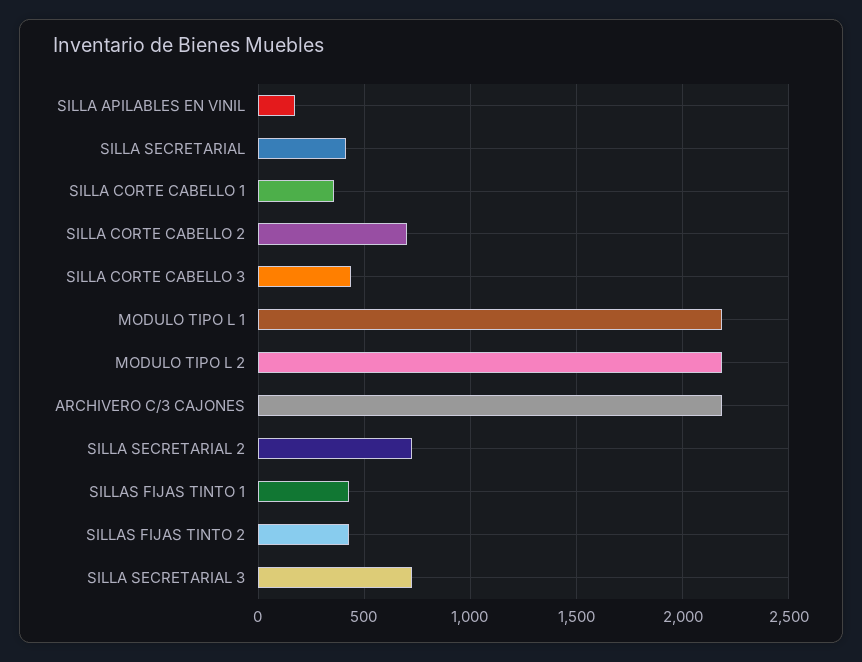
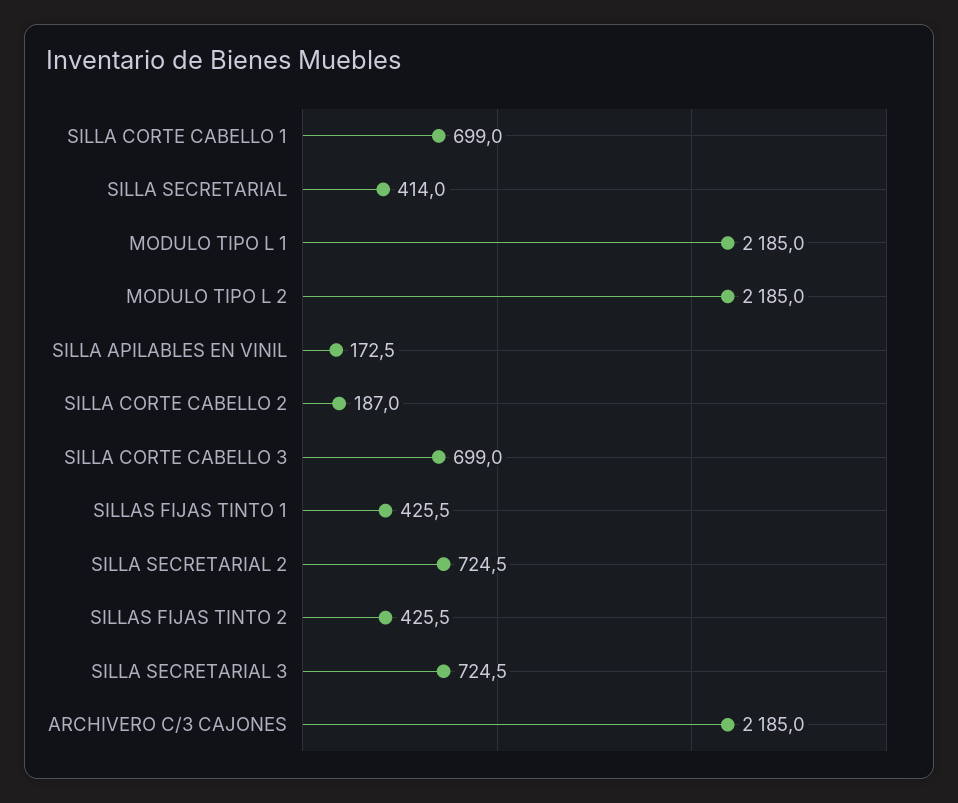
SILLA CORTE CABELLO 1: 350 -> 699
SILLA CORTE CABELLO 2: 700 -> 187
SILLA CORTE CABELLO 3: 450 -> 699

